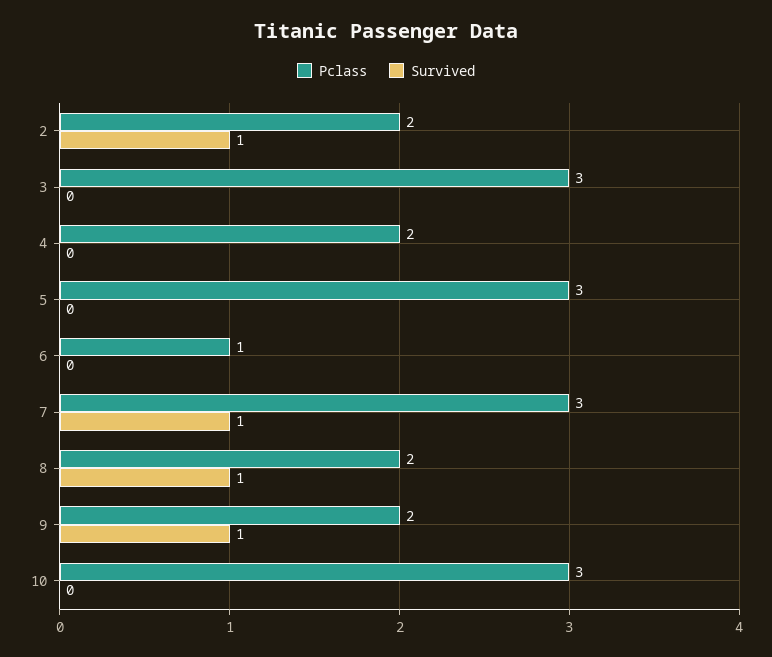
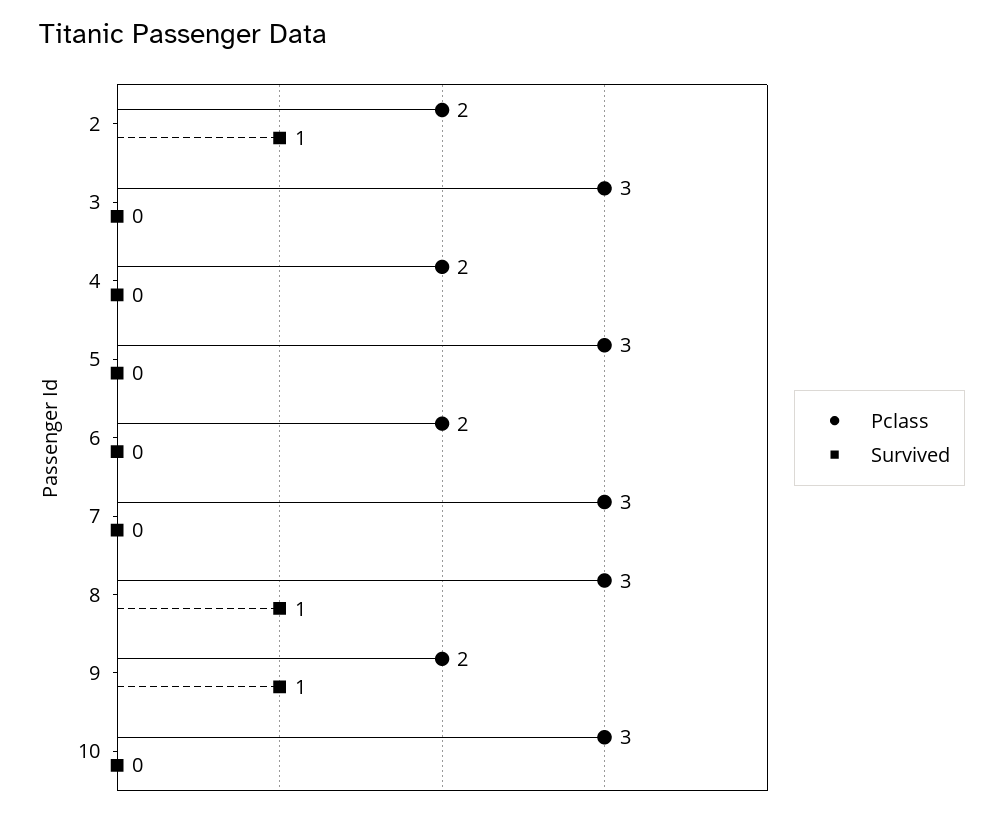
Pclass, 6: 1 -> 2
Survived, 7: 1 -> 0
Pclass, 8: 2 -> 3

